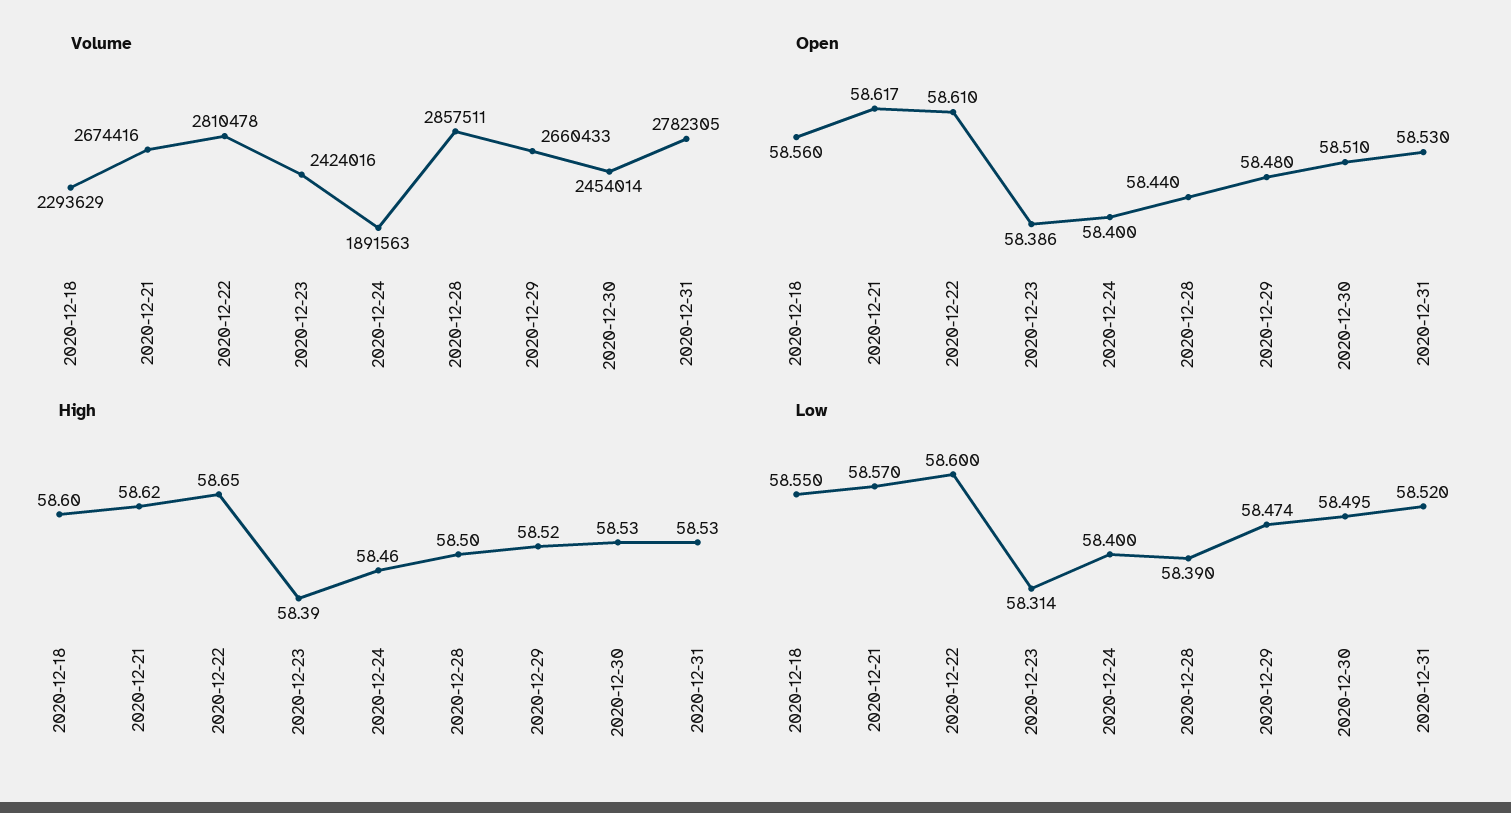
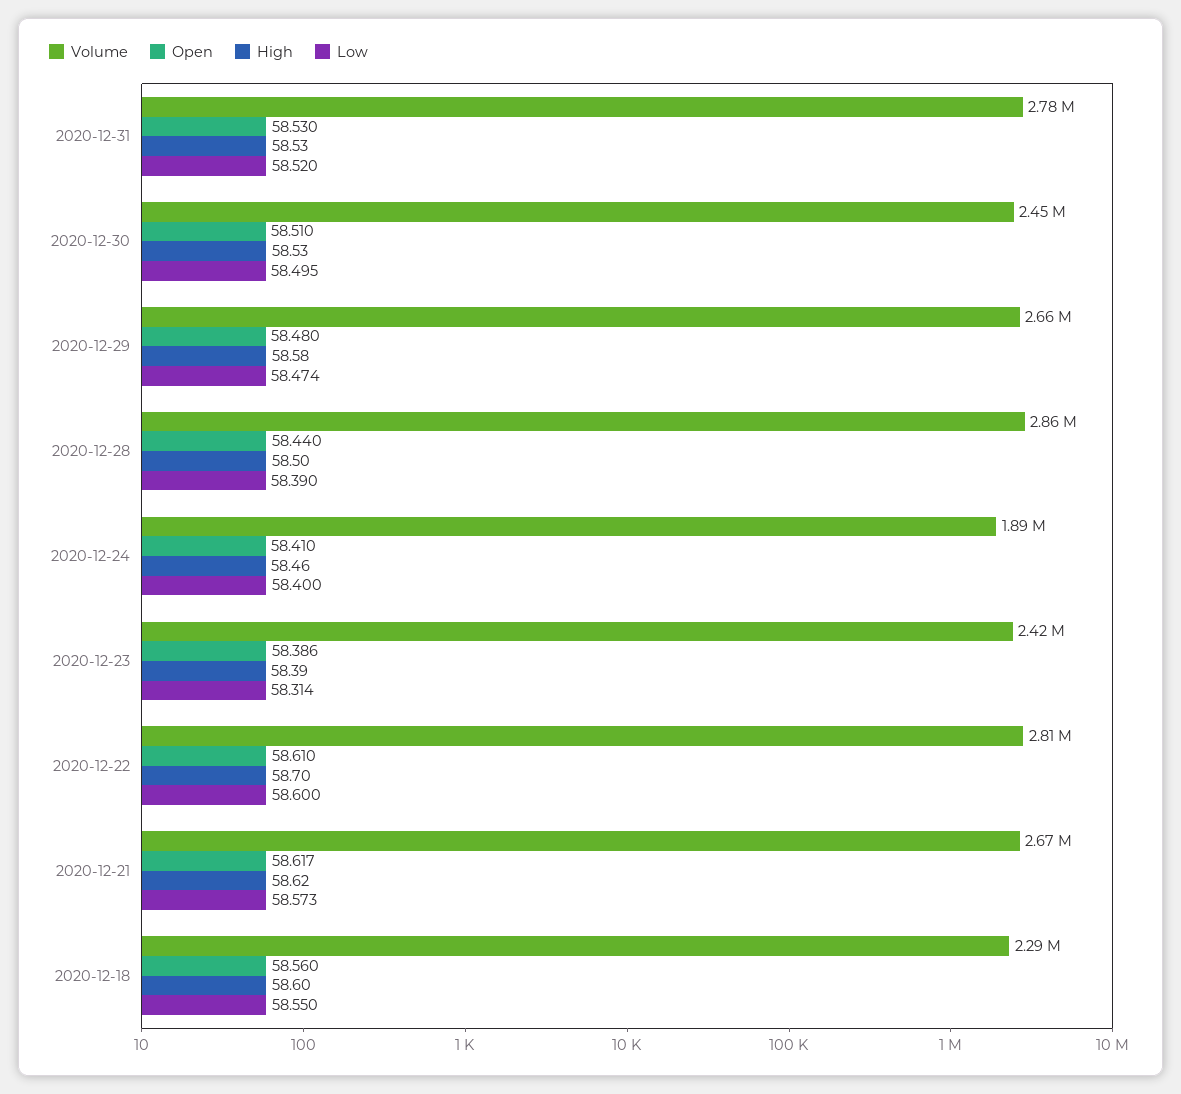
Open, 2020-12-24: 58.4 -> 58.41
High, 2020-12-22: 58.65 -> 58.7
High, 2020-12-29: 58.52 -> 58.58
Low, 2020-12-21: 58.57 -> 58.573

